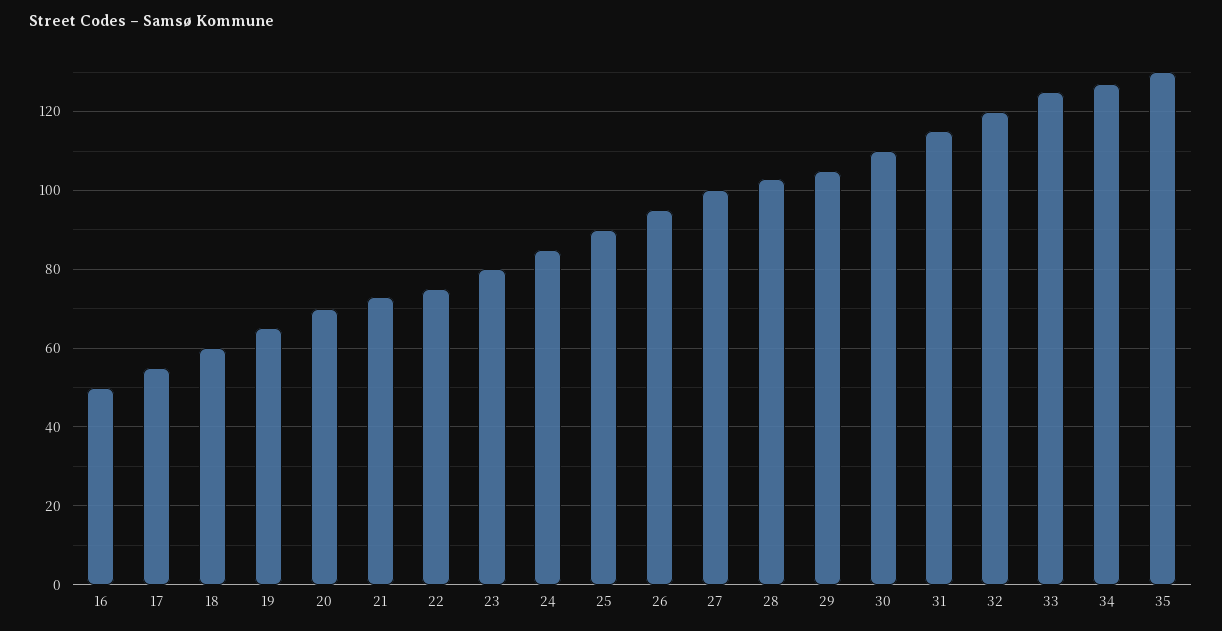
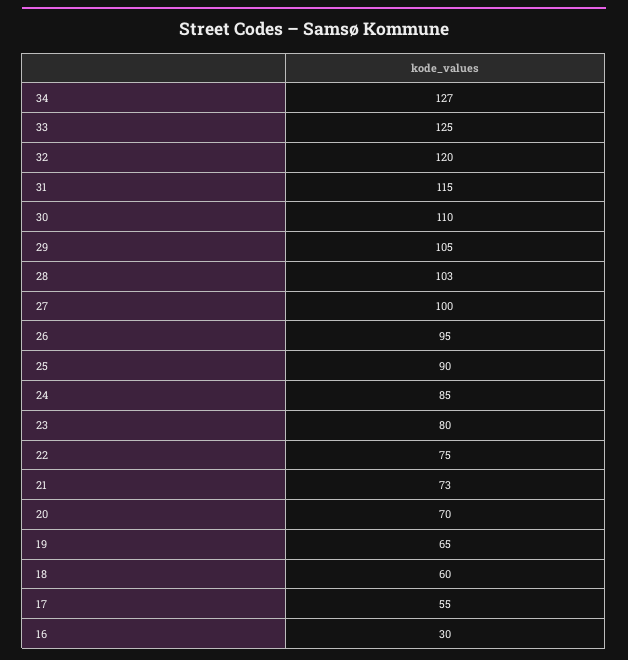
16: 50 -> 30
35: 130 -> none

